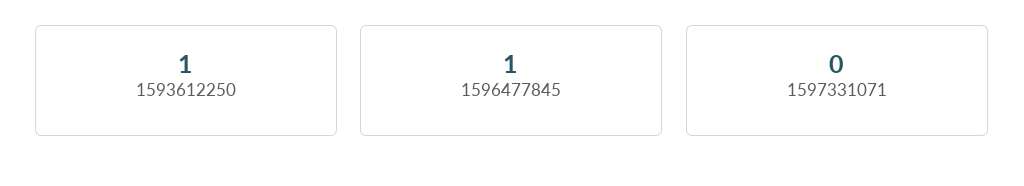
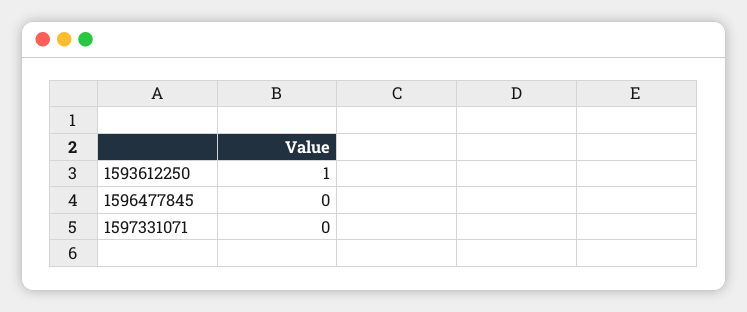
1596477845: 1 -> 0

